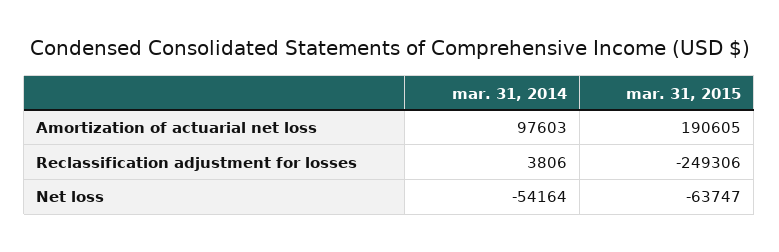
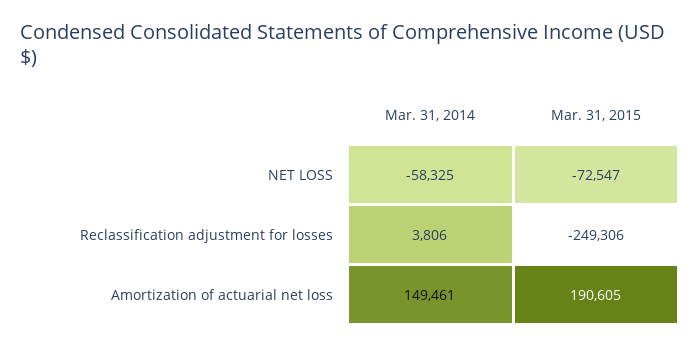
mar. 31, 2014, Amortization of actuarial net loss: 97603 -> 149461
mar. 31, 2014, Net loss: -54164 -> -58325
mar. 31, 2015, Net loss: -63747 -> -72547

